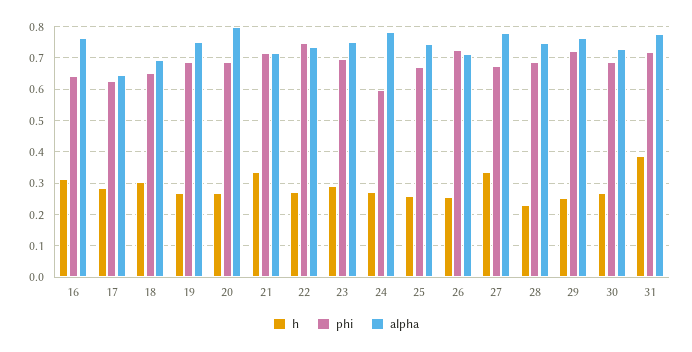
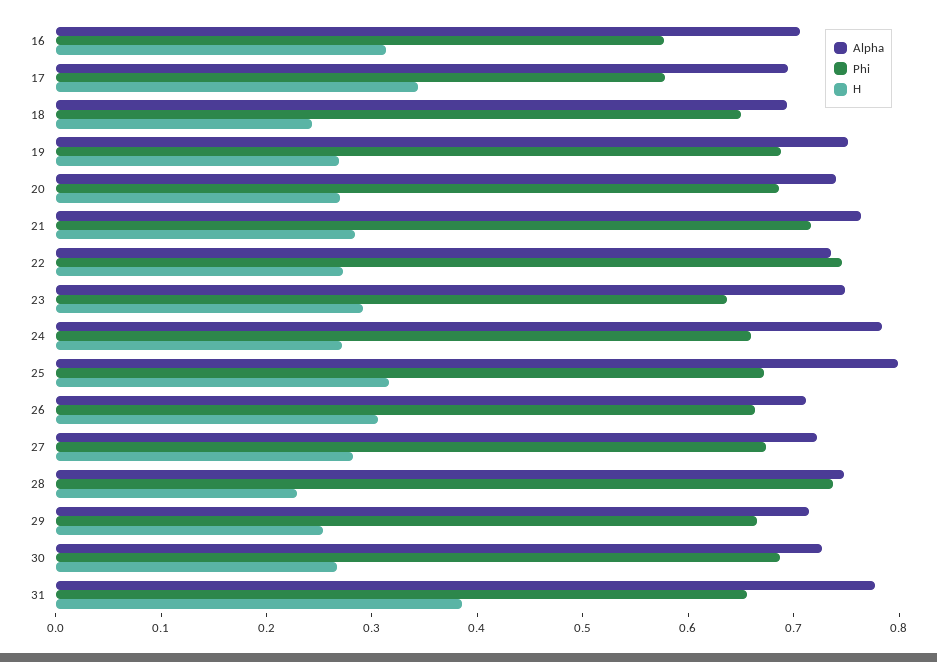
phi, 16: 0.64 -> 0.58
alpha, 16: 0.76 -> 0.7
h, 17: 0.28 -> 0.34
phi, 17: 0.62 -> 0.58
alpha, 17: 0.64 -> 0.7
h, 18: 0.3 -> 0.24
alpha, 20: 0.8 -> 0.74
h, 21: 0.34 -> 0.28
alpha, 21: 0.72 -> 0.76
phi, 23: 0.7 -> 0.64
phi, 24: 0.6 -> 0.66
h, 25: 0.26 -> 0.32
alpha, 25: 0.74 -> 0.8
h, 26: 0.26 -> 0.3
phi, 26: 0.72 -> 0.66
h, 27: 0.34 -> 0.28
alpha, 27: 0.78 -> 0.72
phi, 28: 0.68 -> 0.74
phi, 29: 0.72 -> 0.66
alpha, 29: 0.76 -> 0.72
phi, 31: 0.72 -> 0.66

